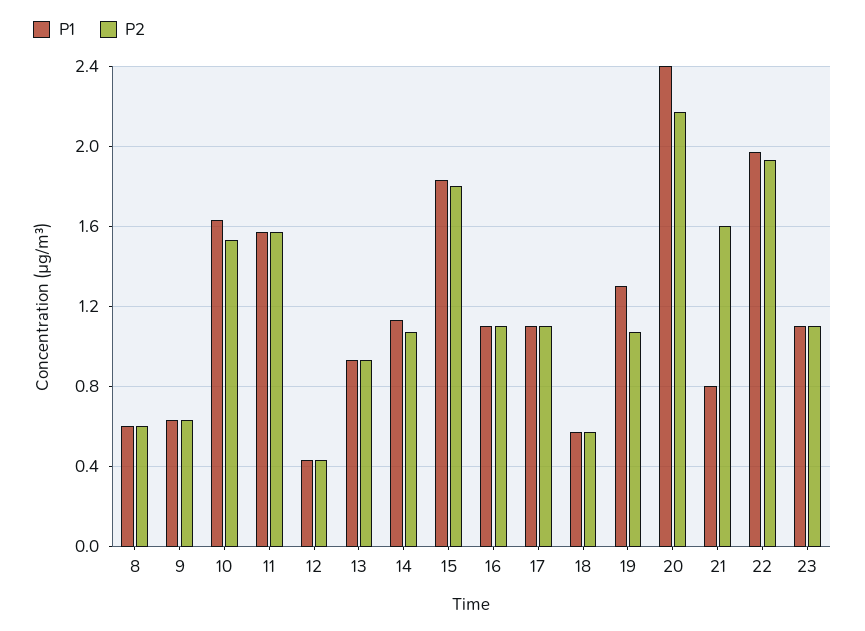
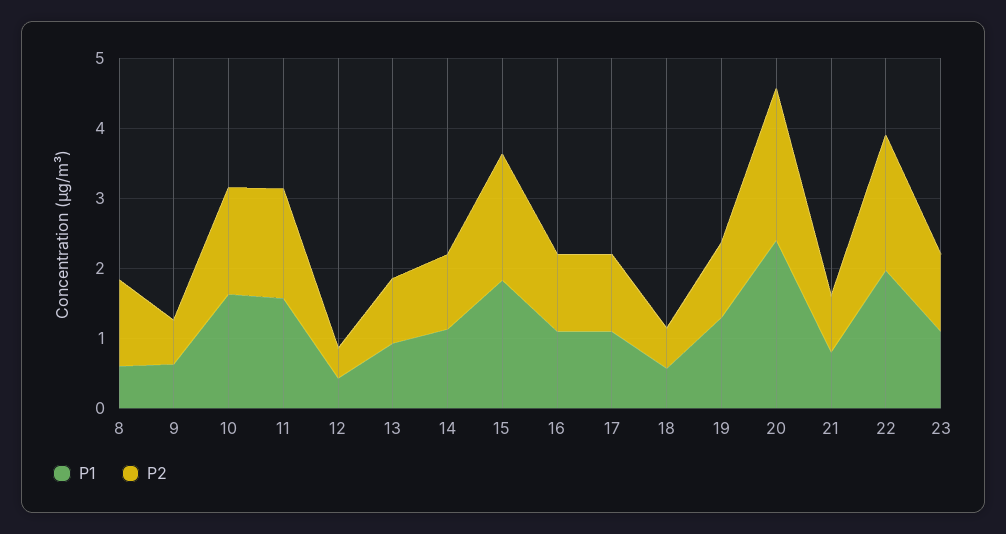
P2, 8: 0.6 -> 1.2
P2, 21: 1.6 -> 0.8

